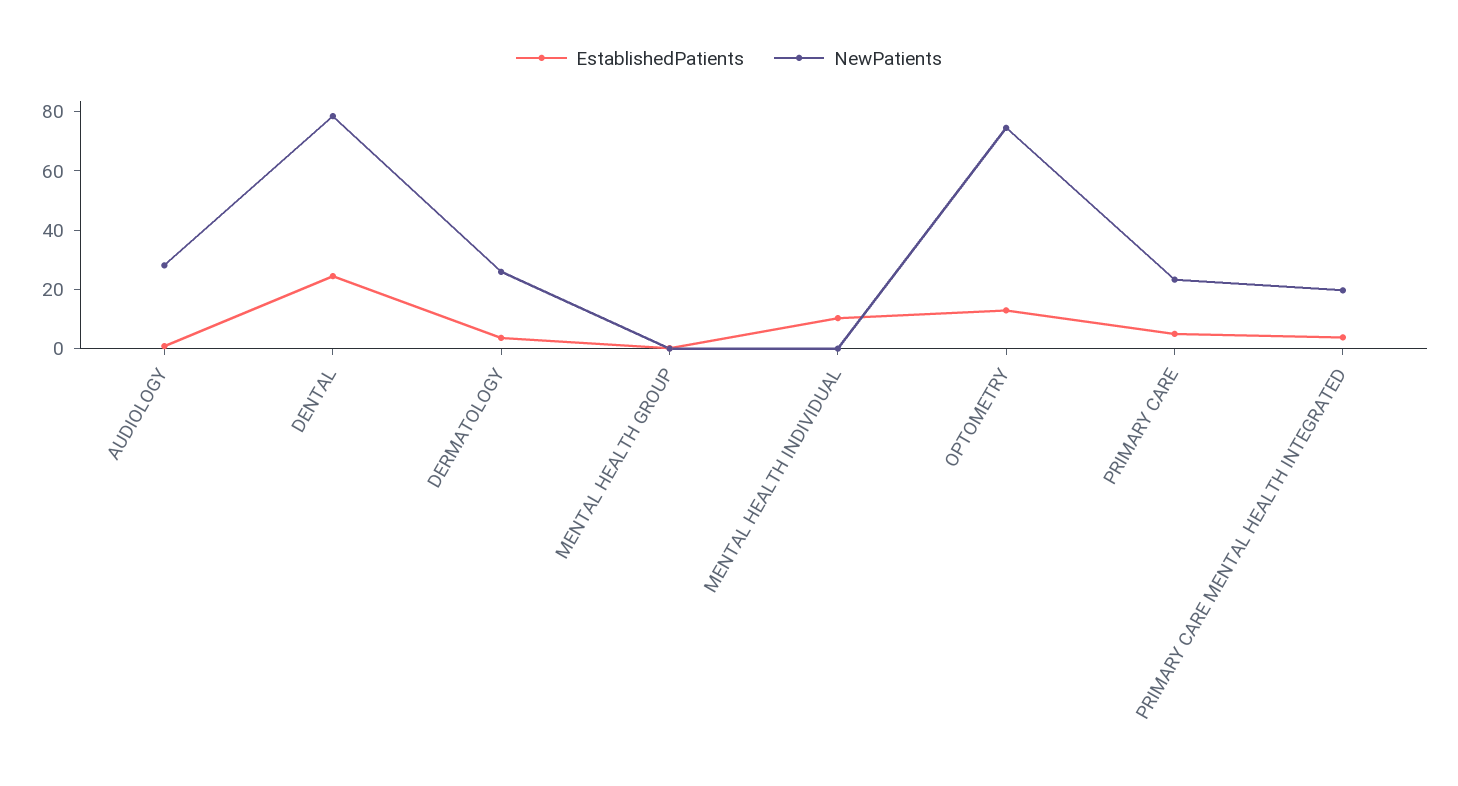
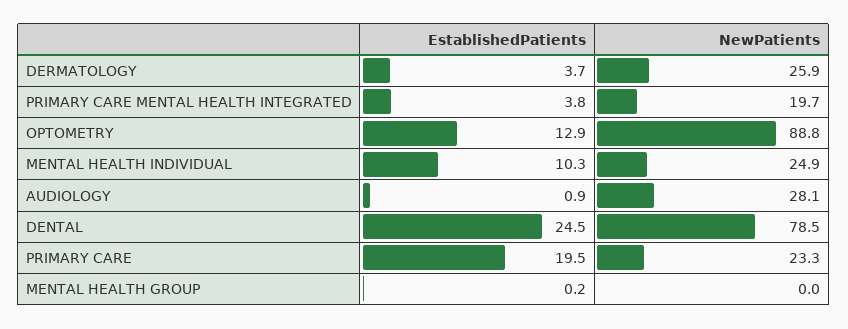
NewPatients, MENTAL HEALTH INDIVIDUAL: 0 -> 24.9
NewPatients, OPTOMETRY: 75 -> 88.8
EstablishedPatients, PRIMARY CARE: 5 -> 19.5

